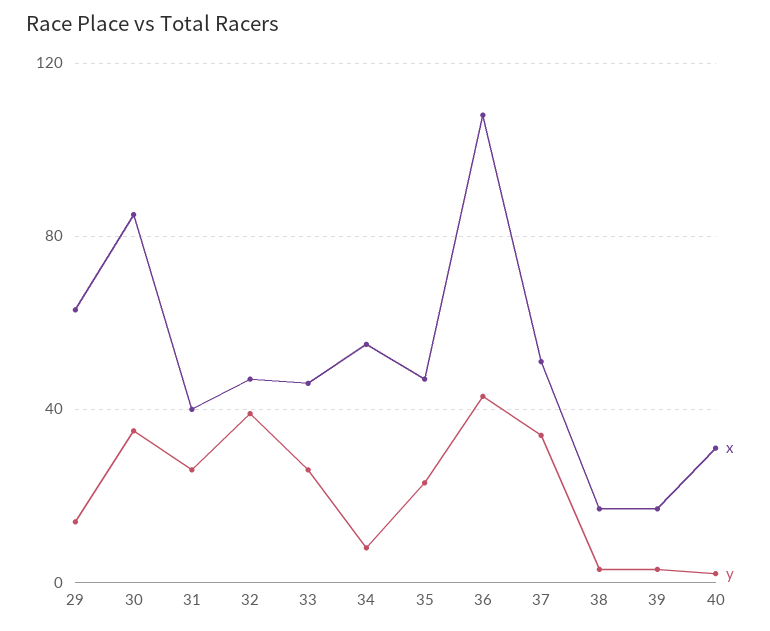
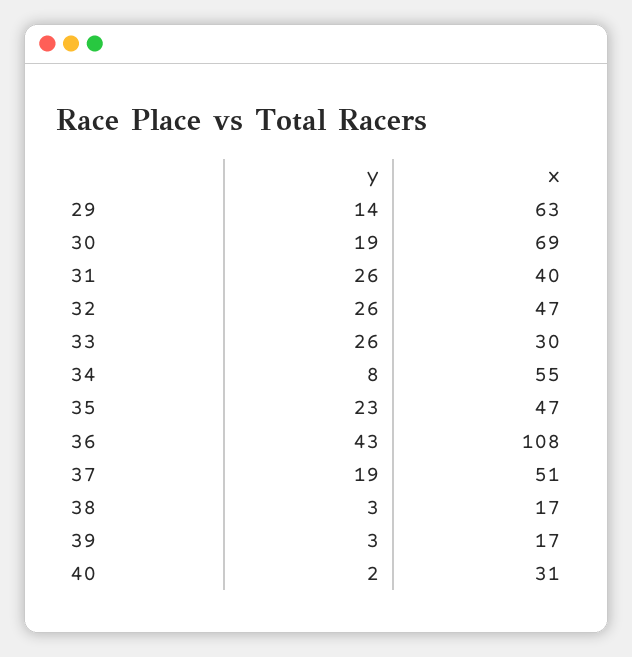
x, 30: 85 -> 69
y, 30: 35 -> 19
y, 32: 40 -> 26
x, 33: 45 -> 30
y, 37: 35 -> 19

